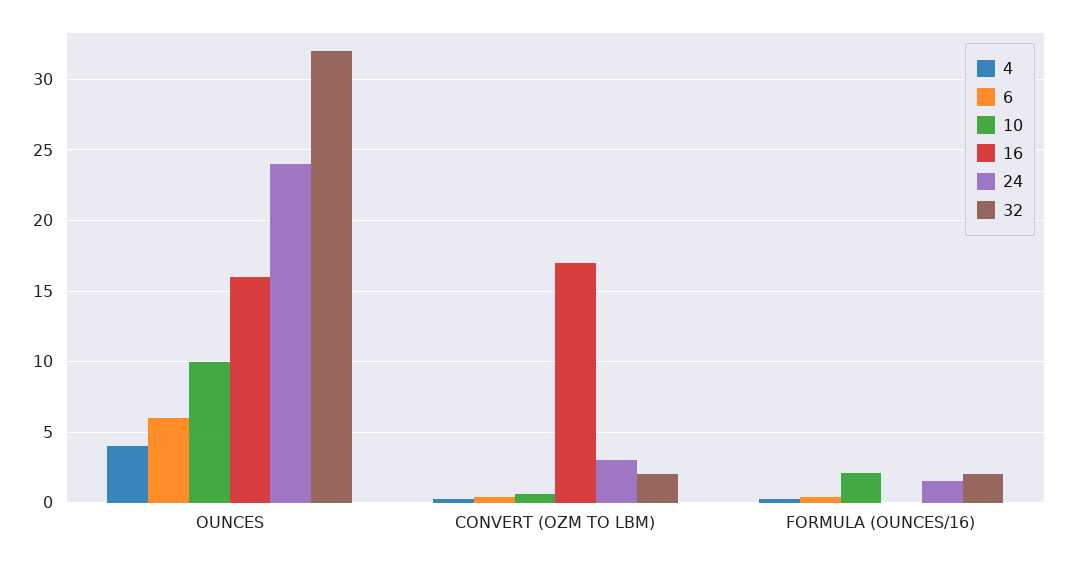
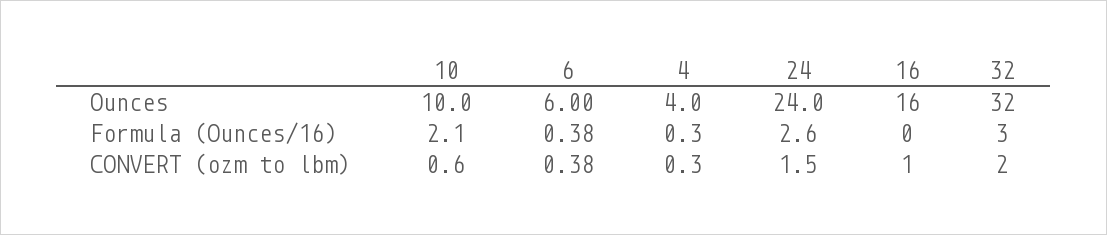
16, CONVERT (OZM TO LBM): 17 -> 1
24, CONVERT (OZM TO LBM): 3 -> 1.5
24, FORMULA (OUNCES/16): 1.5 -> 2.6
32, FORMULA (OUNCES/16): 2 -> 3

